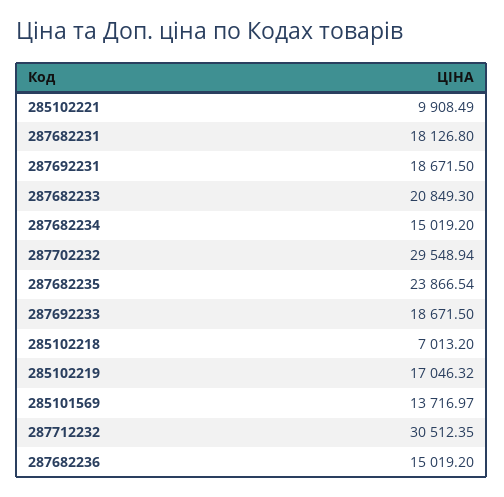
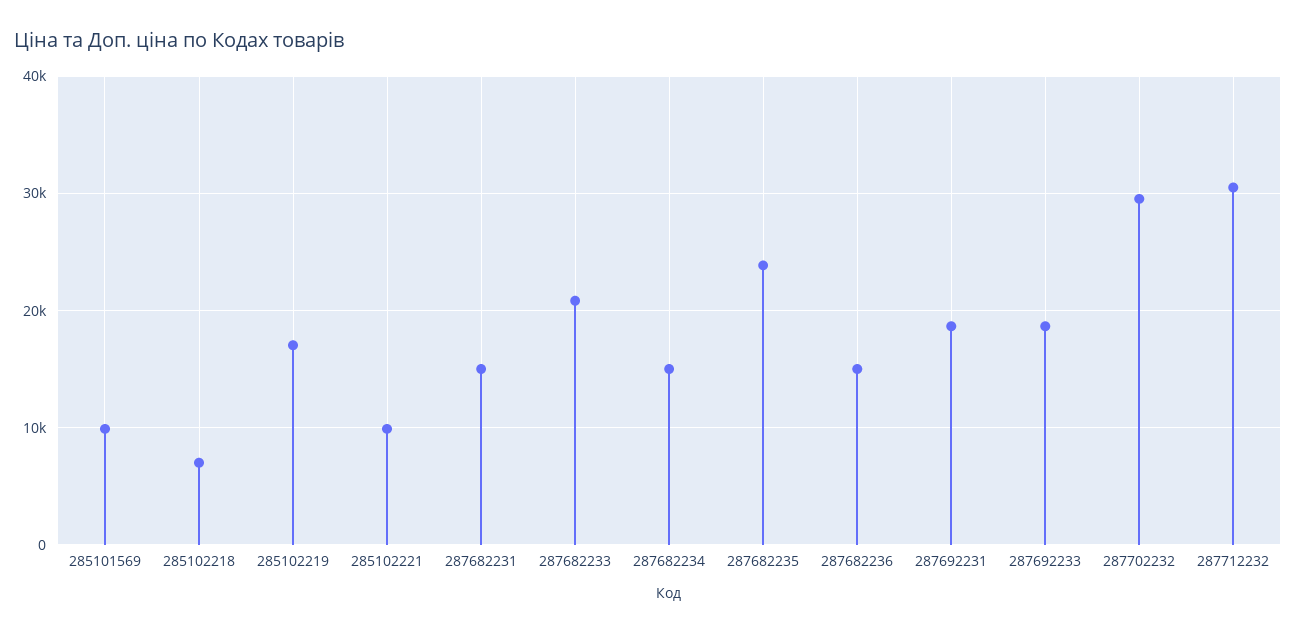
287682231: 18126.8 -> 15000
285101569: 13716.97 -> 10000

